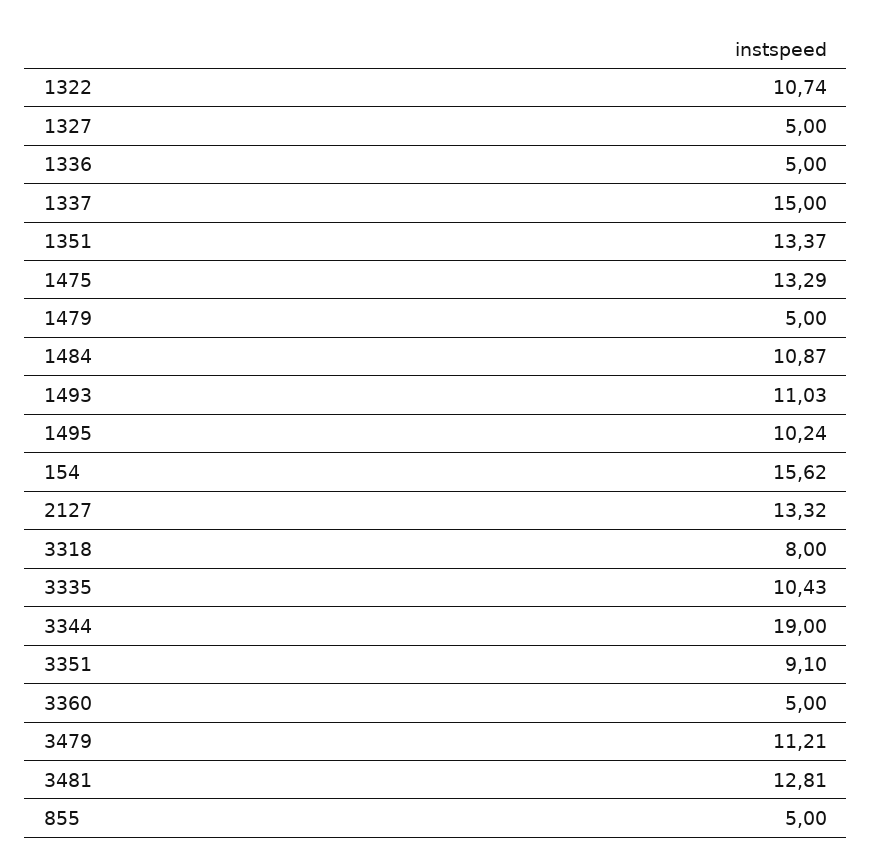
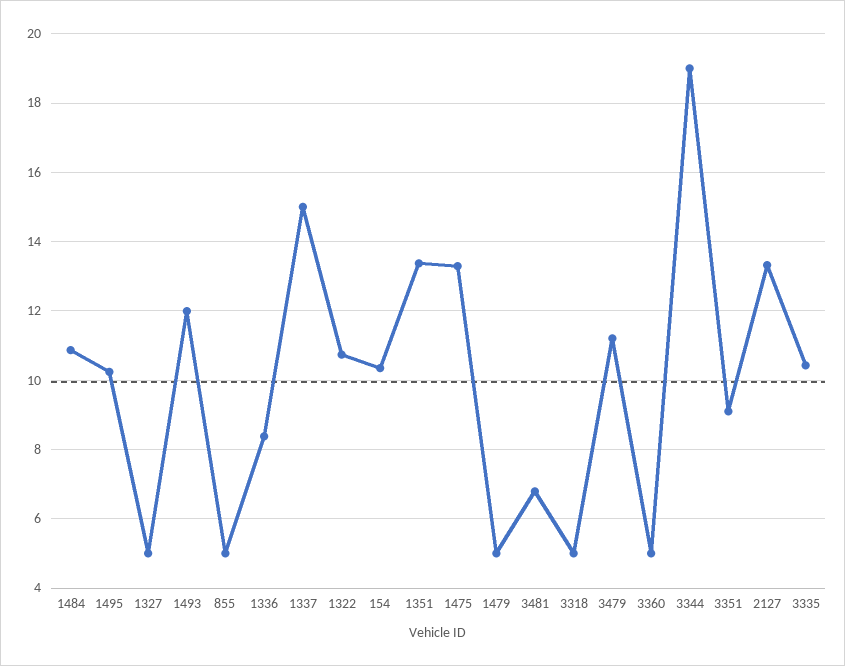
1336: 5 -> 8.4
1493: 11.03 -> 12
154: 15.62 -> 10.4
3318: 8 -> 5
3481: 12.81 -> 6.8

